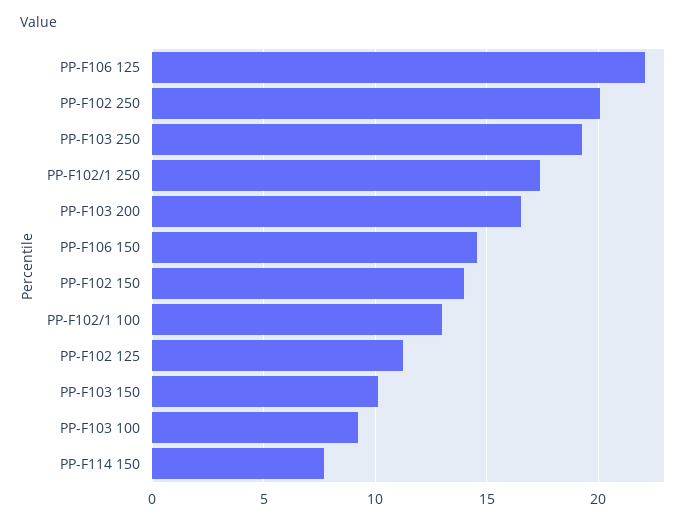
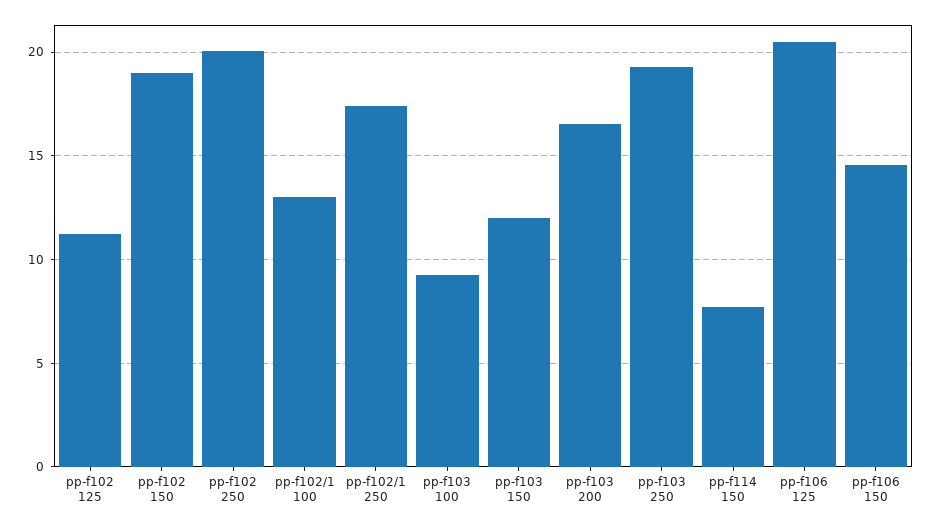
PP-F106 125: 22 -> 20.5
PP-F102 150: 14 -> 19
PP-F103 150: 10 -> 12

